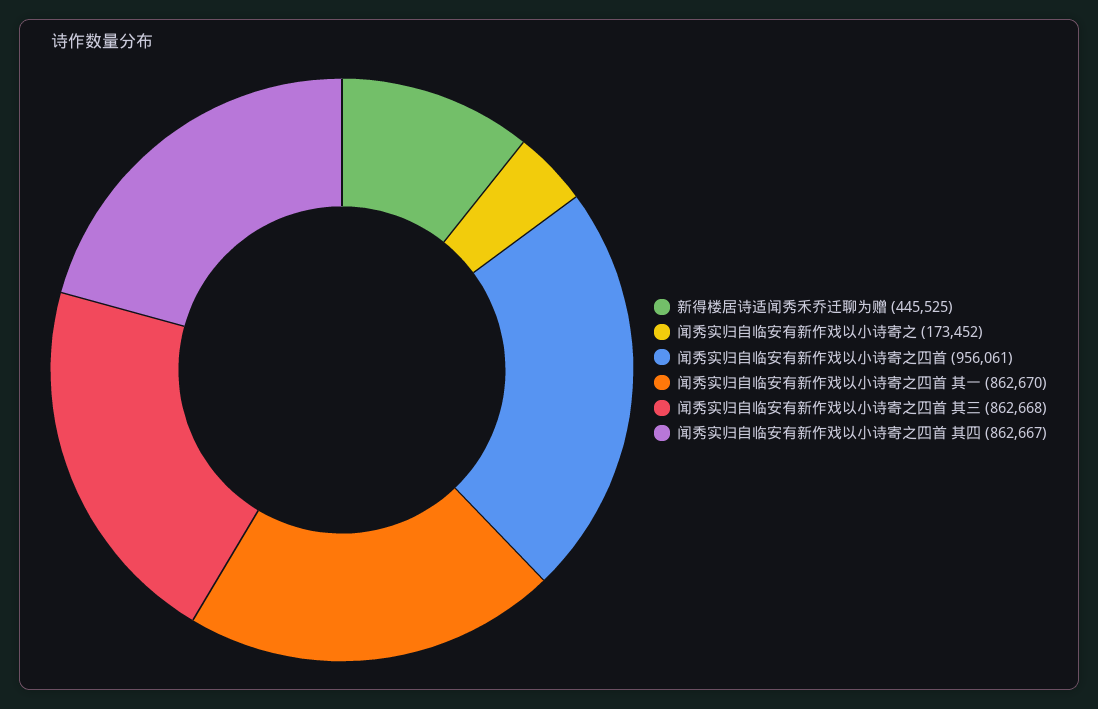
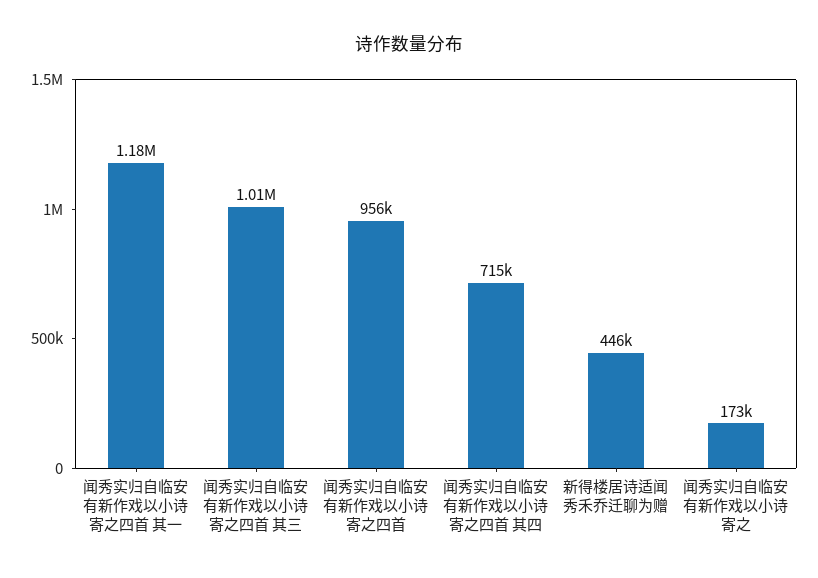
闻秀实归自临安有新作戏以小诗寄之四首 其一: 862670 -> 1180000
闻秀实归自临安有新作戏以小诗寄之四首 其三: 862668 -> 1010000
闻秀实归自临安有新作戏以小诗寄之四首 其四: 862667 -> 715000

